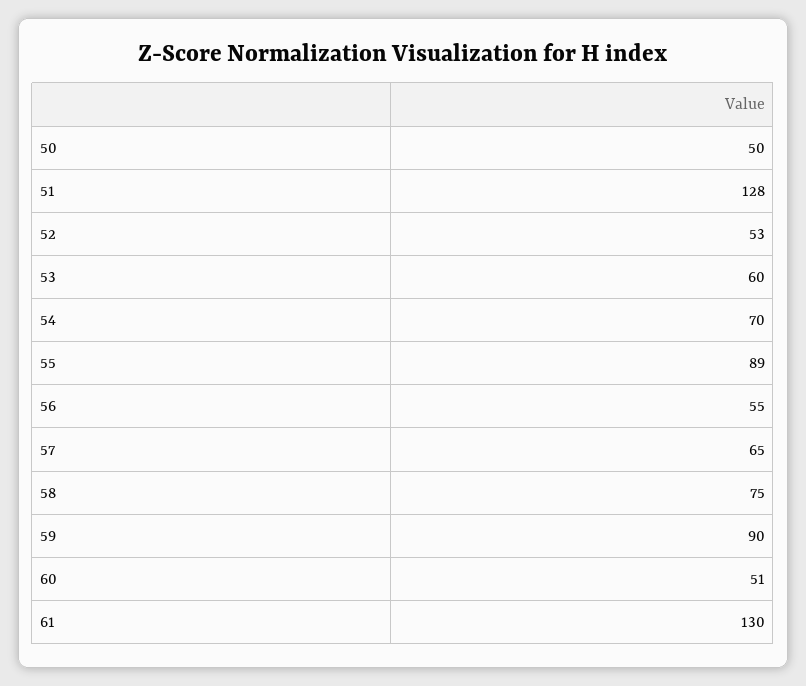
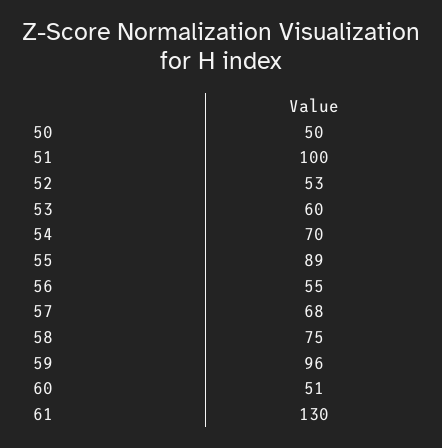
51: 128 -> 100
57: 65 -> 68
59: 90 -> 96

